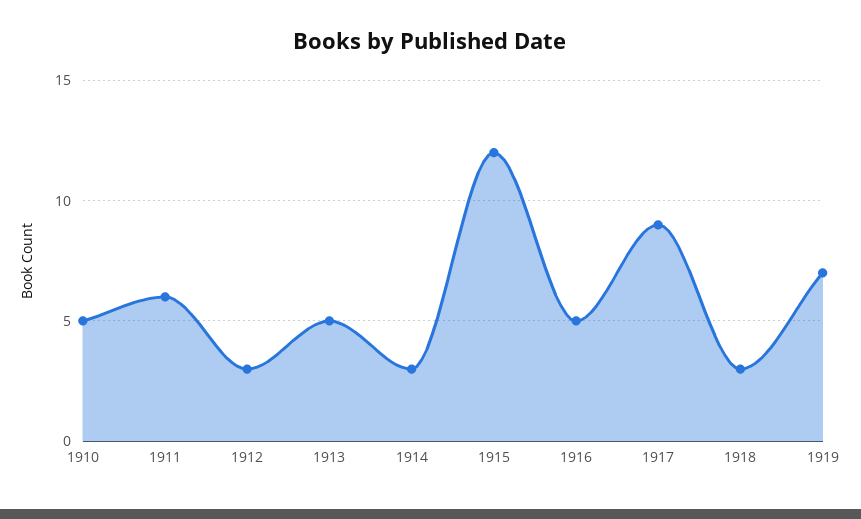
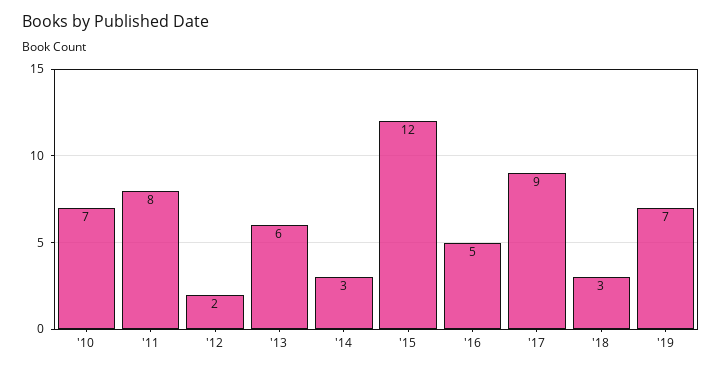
1910: 5 -> 7
1911: 6 -> 8
1912: 3 -> 2
1913: 5 -> 6

